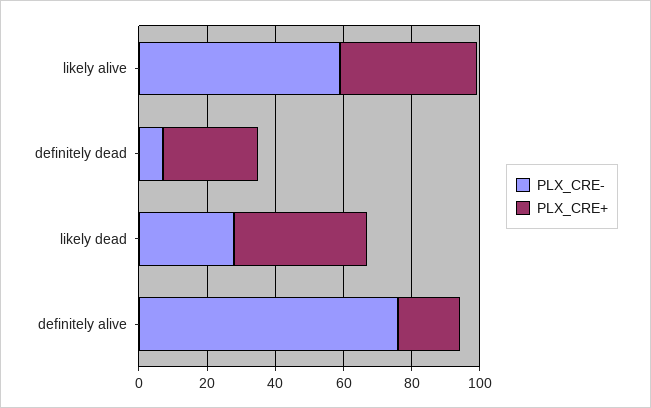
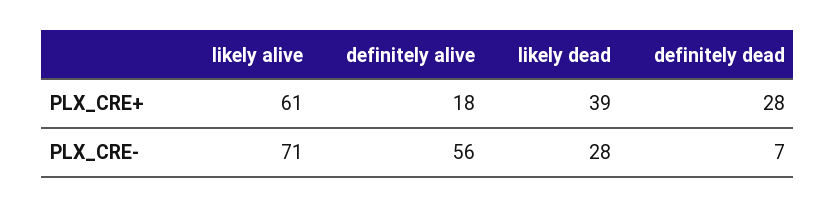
PLX_CRE-, likely alive: 60 -> 71
PLX_CRE+, likely alive: 40 -> 61
PLX_CRE-, definitely alive: 75 -> 56

